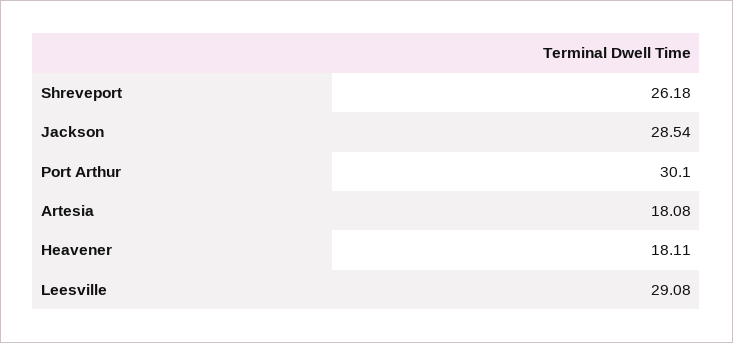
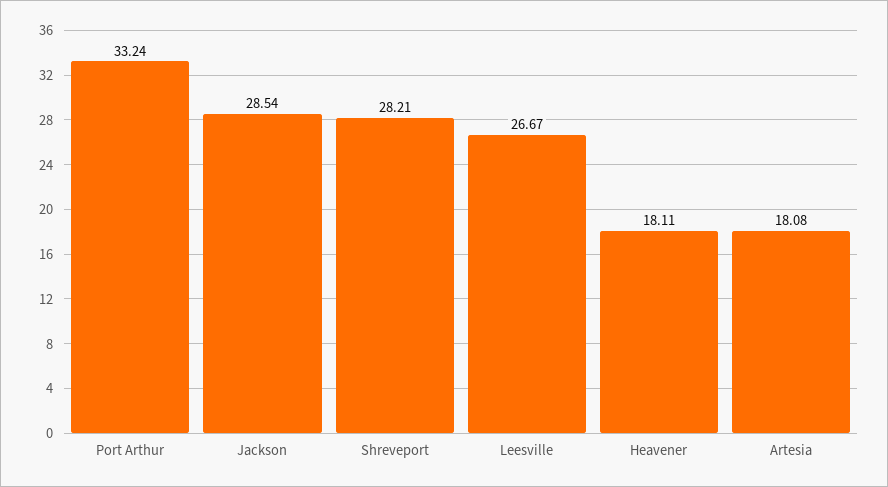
Shreveport: 26.18 -> 28.21
Port Arthur: 30.1 -> 33.24
Leesville: 29.08 -> 26.67

